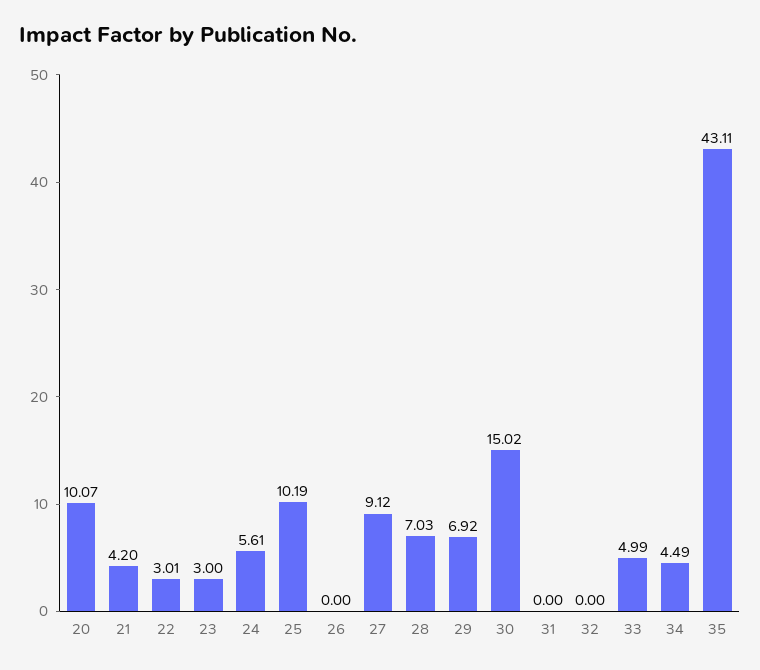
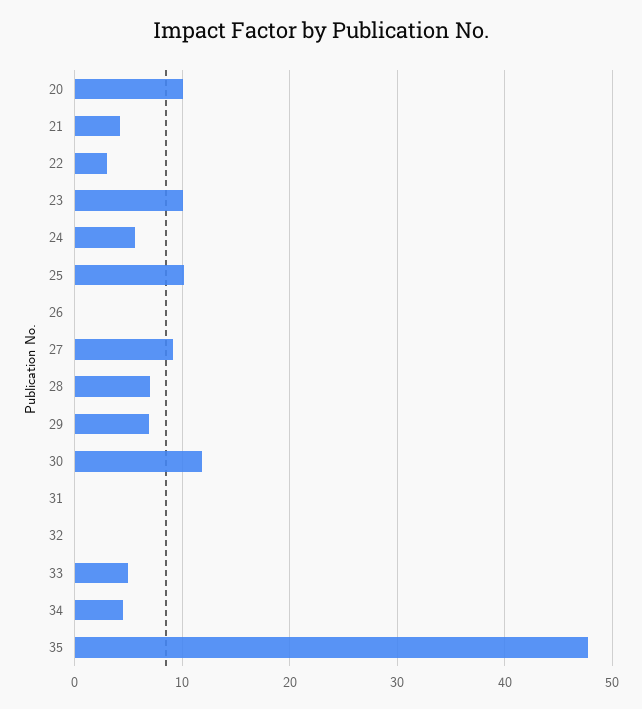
23: 3 -> 10
30: 15.02 -> 12
35: 43.11 -> 48

